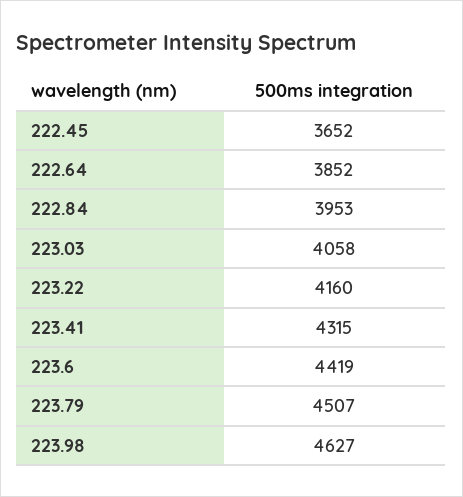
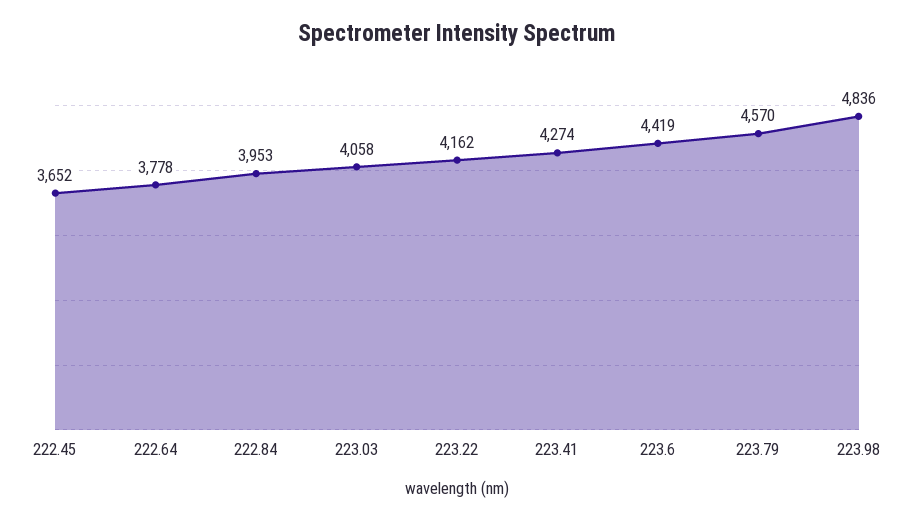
222.64: 3852 -> 3778
223.22: 4160 -> 4162
223.41: 4315 -> 4274
223.79: 4507 -> 4570
223.98: 4627 -> 4836

